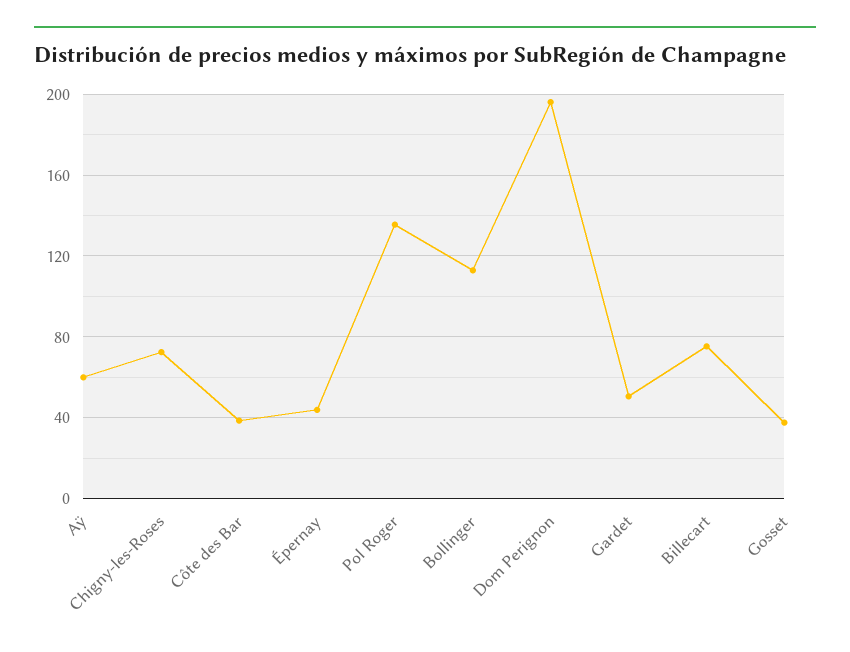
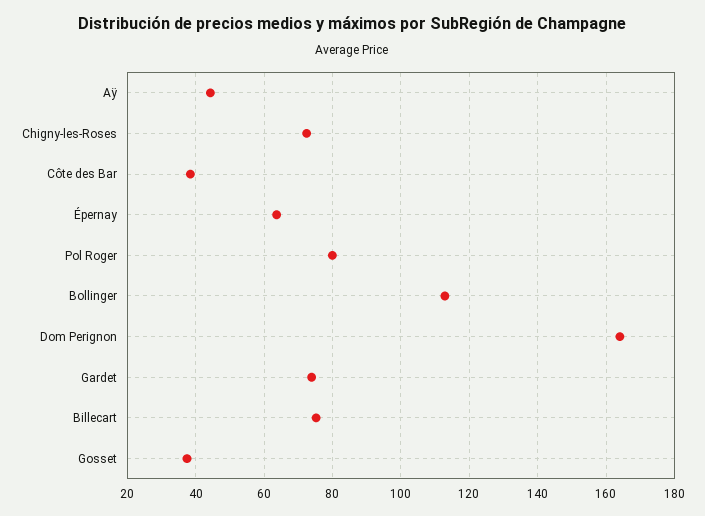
Aÿ: 60 -> 44
Épernay: 45 -> 64
Pol Roger: 135 -> 80
Dom Perignon: 195 -> 164
Gardet: 50 -> 74

